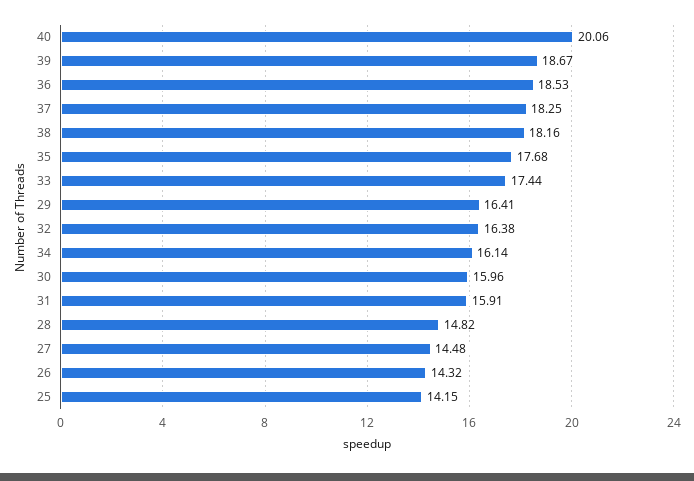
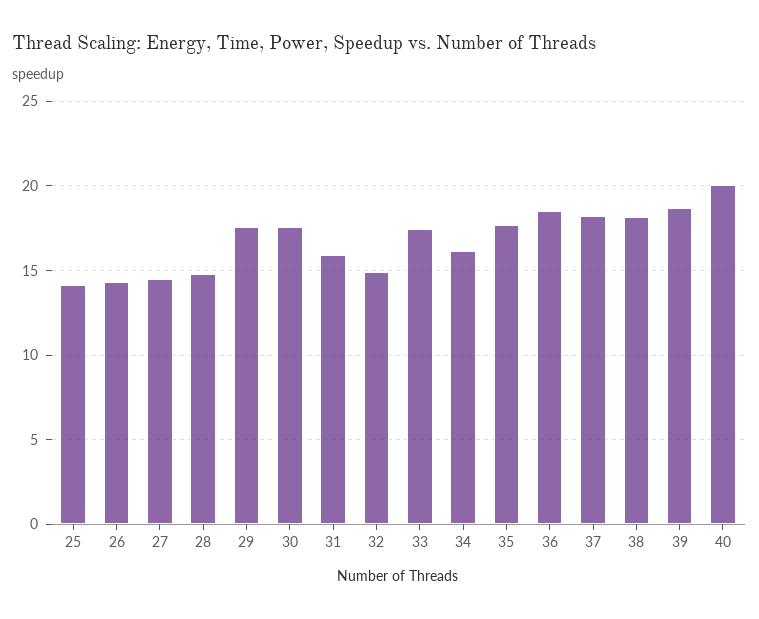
29: 16.41 -> 17.5
32: 16.38 -> 15
30: 15.96 -> 17.5

